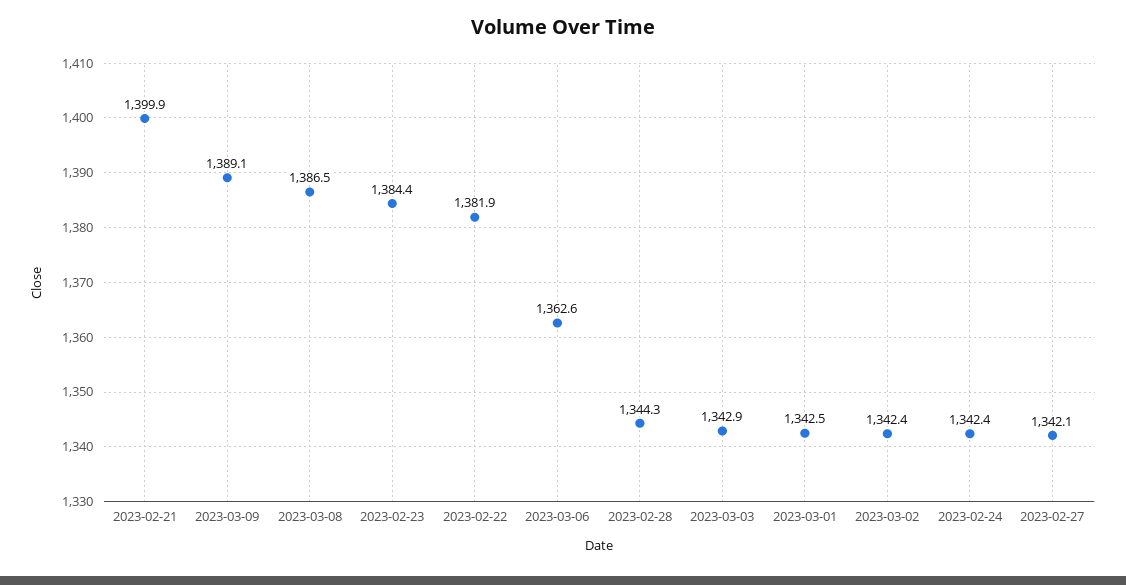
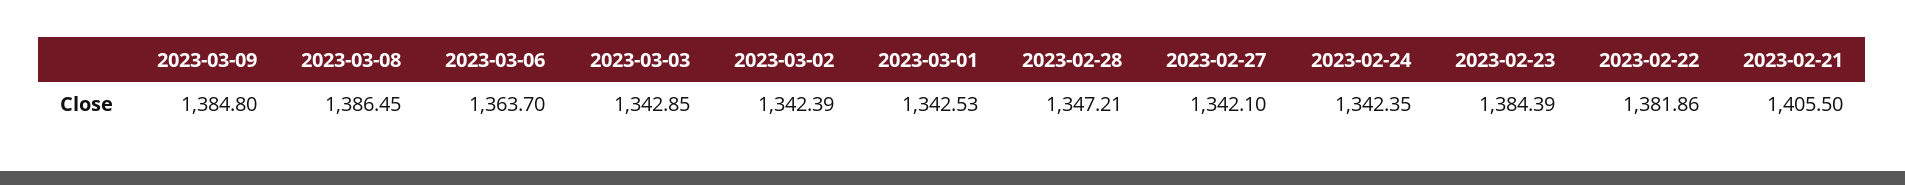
2023-02-21: 1399.9 -> 1405.5
2023-03-09: 1389.1 -> 1384.8
2023-03-06: 1362.6 -> 1363.7
2023-02-28: 1344.3 -> 1347.21

